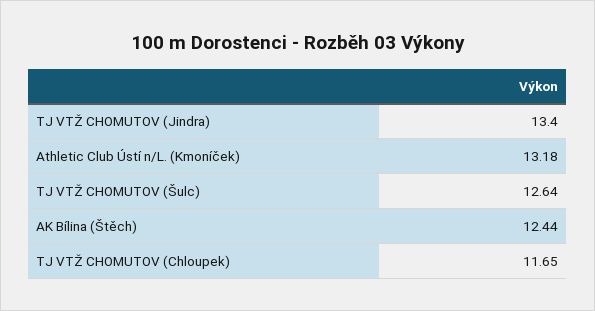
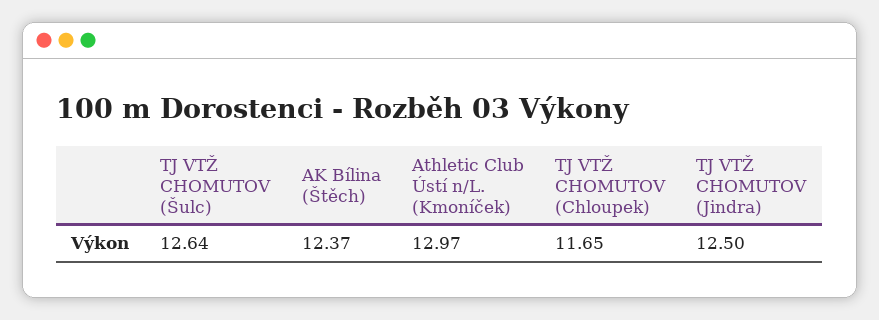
TJ VTŽ CHOMUTOV (Jindra): 13.4 -> 12.5
Athletic Club Ústí n/L. (Kmoníček): 13.18 -> 12.97
AK Bílina (Štěch): 12.44 -> 12.37

